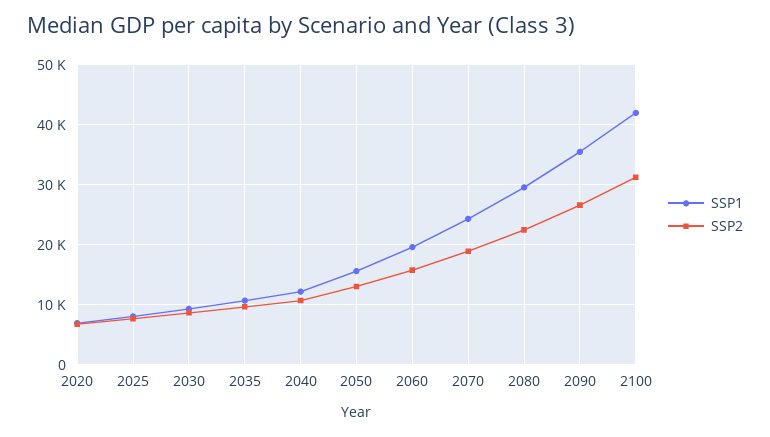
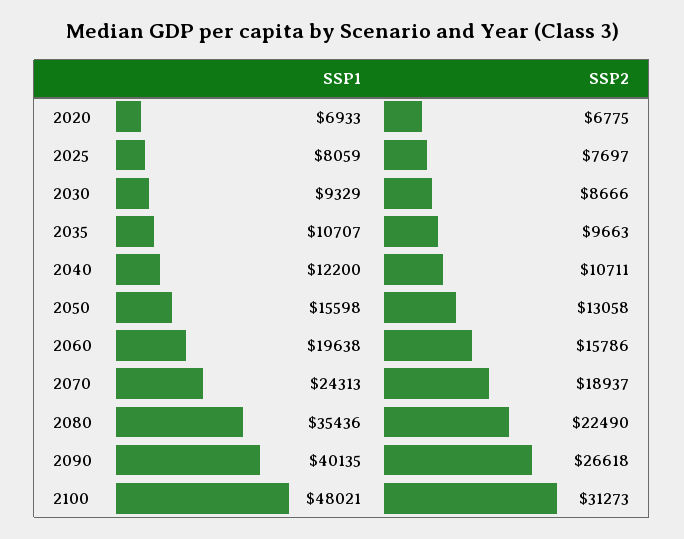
SSP1, 2080: 30000 -> 35436
SSP1, 2090: 36000 -> 40135
SSP1, 2100: 42000 -> 48021

